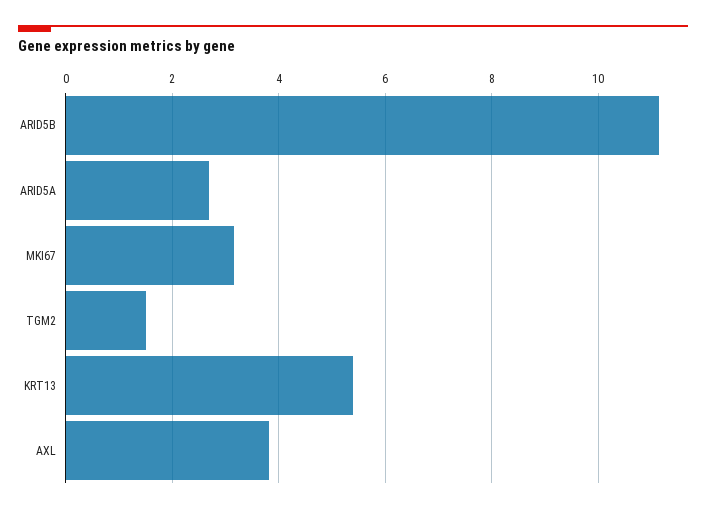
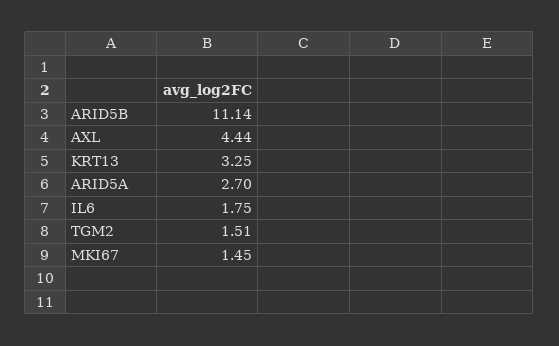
MKI67: 3.2 -> 1.45
KRT13: 5.4 -> 3.25
AXL: 3.8 -> 4.44
IL6: none -> 1.75

